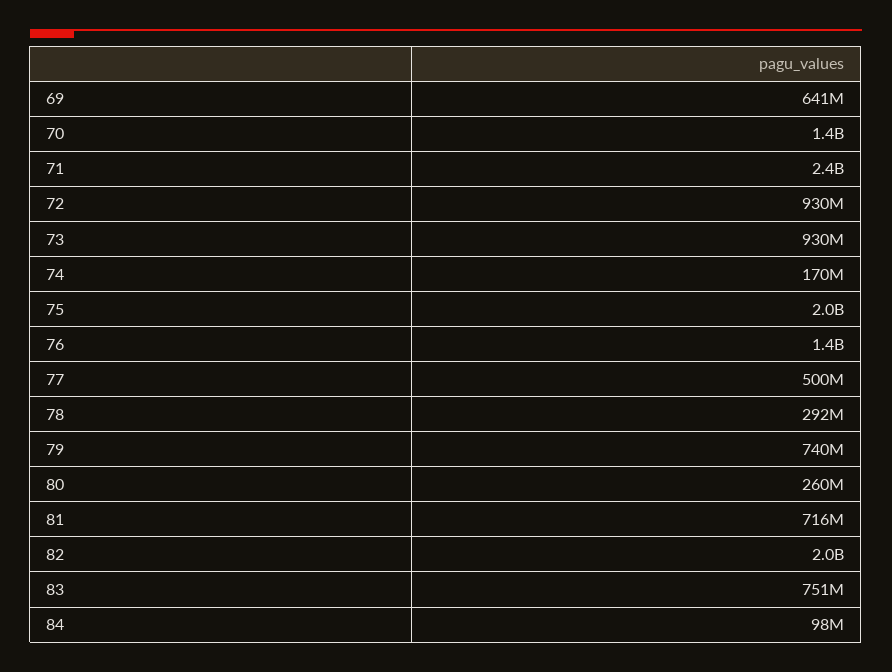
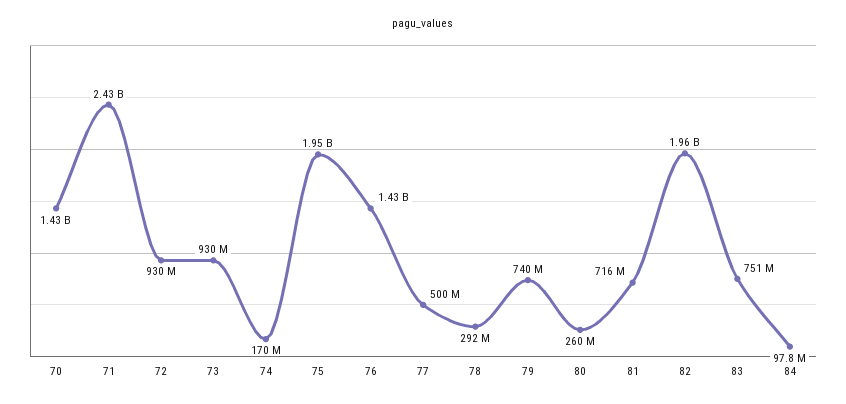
69: 641000000 -> none

